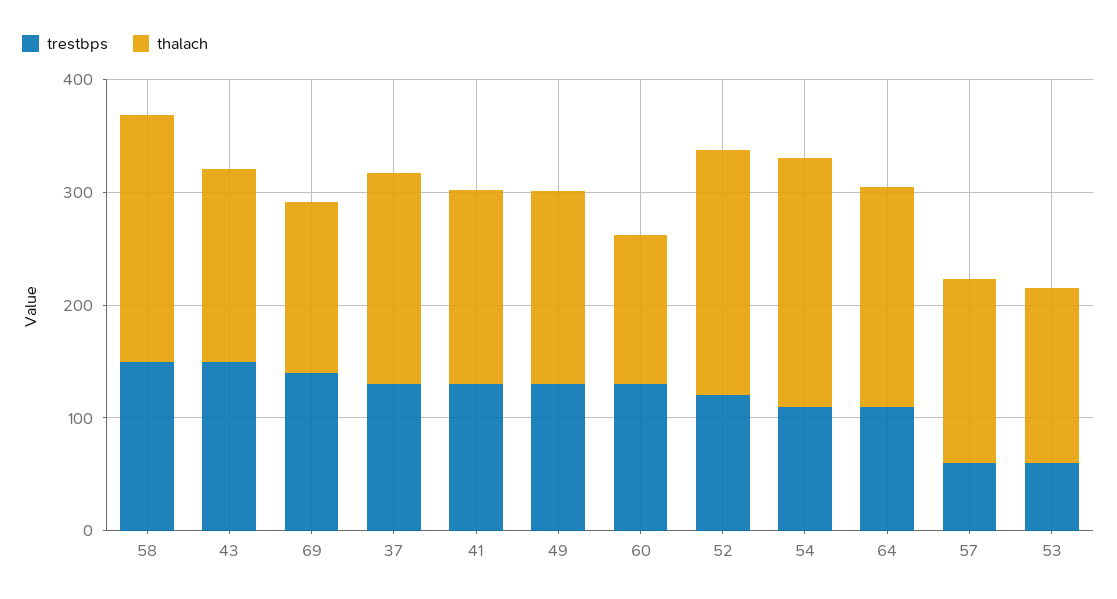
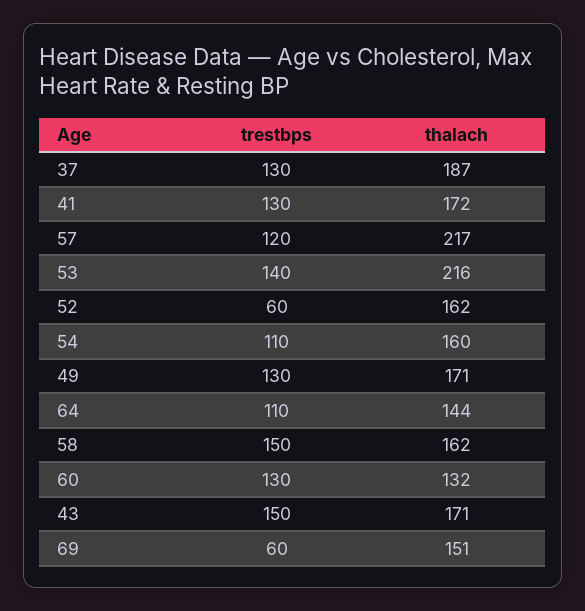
thalach, 58: 220 -> 162
trestbps, 69: 140 -> 60
trestbps, 52: 120 -> 60
thalach, 52: 220 -> 162
thalach, 54: 220 -> 160
thalach, 64: 200 -> 144
trestbps, 57: 60 -> 120
thalach, 57: 160 -> 217
trestbps, 53: 60 -> 140
thalach, 53: 160 -> 216

